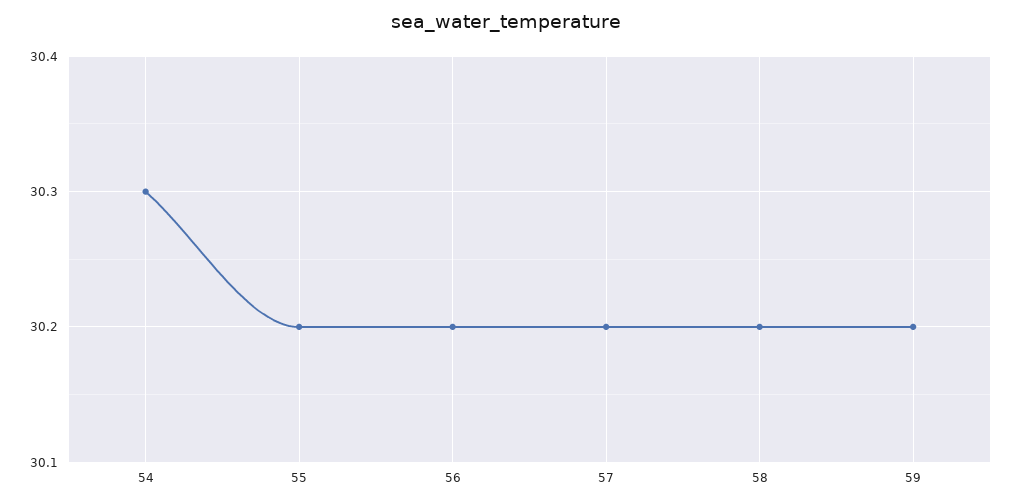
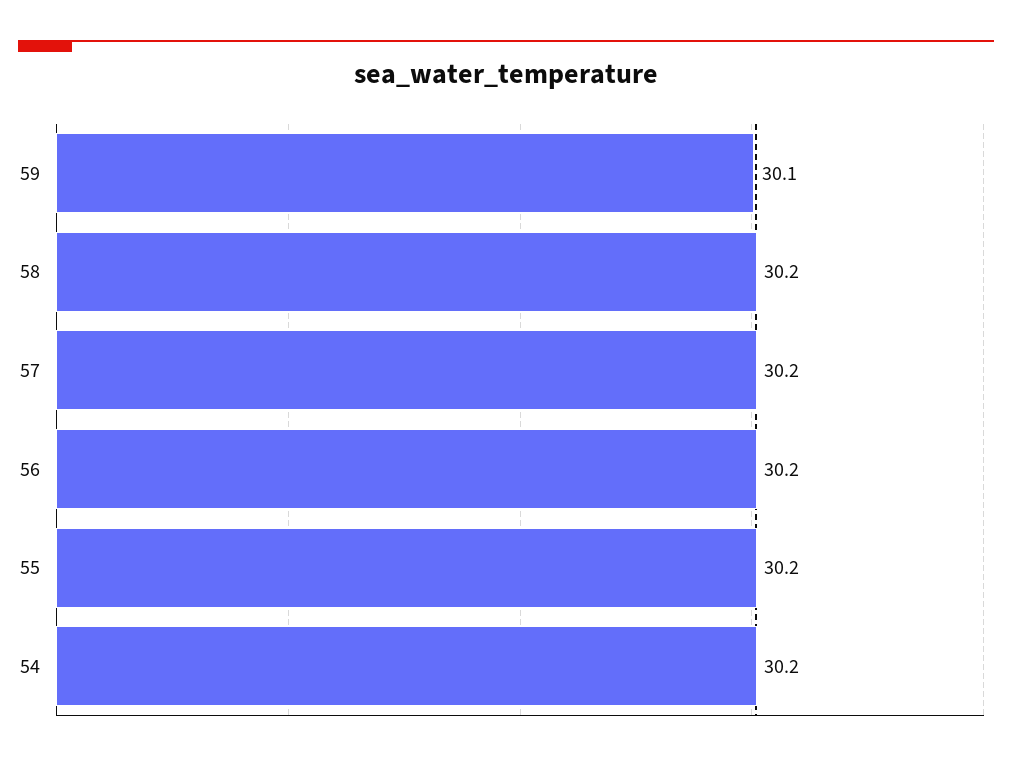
54: 30.3 -> 30.2
59: 30.2 -> 30.1

